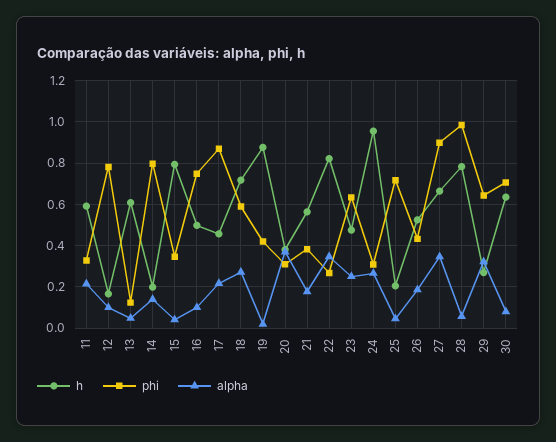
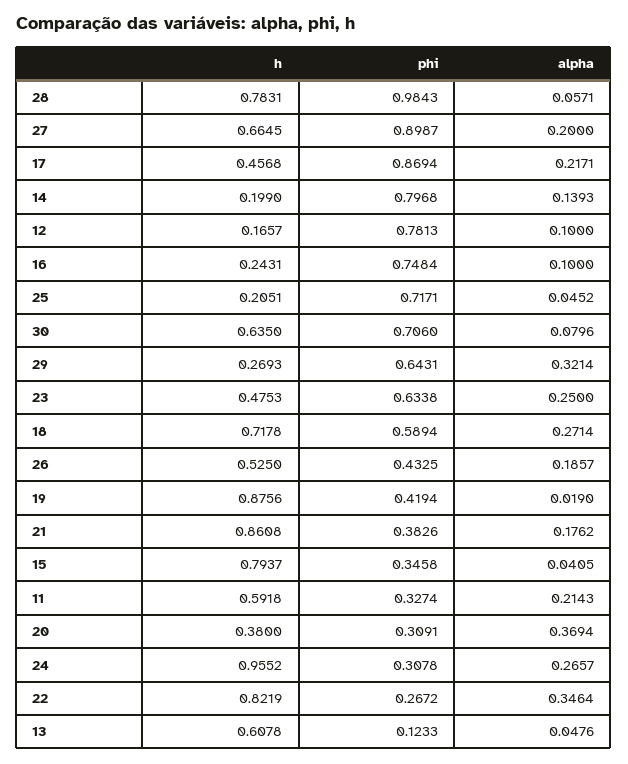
h, 16: 0.5 -> 0.2431
h, 21: 0.55 -> 0.8608
alpha, 27: 0.35 -> 0.2

